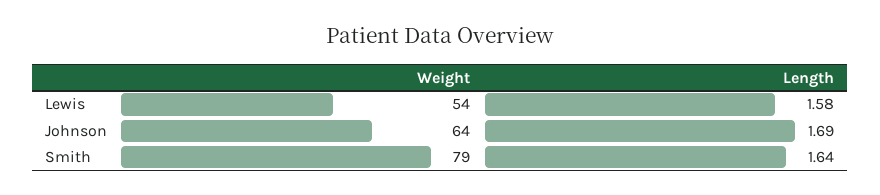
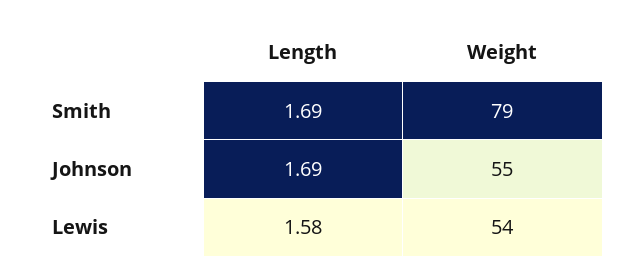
Weight, Johnson: 64 -> 55
Length, Smith: 1.64 -> 1.69

